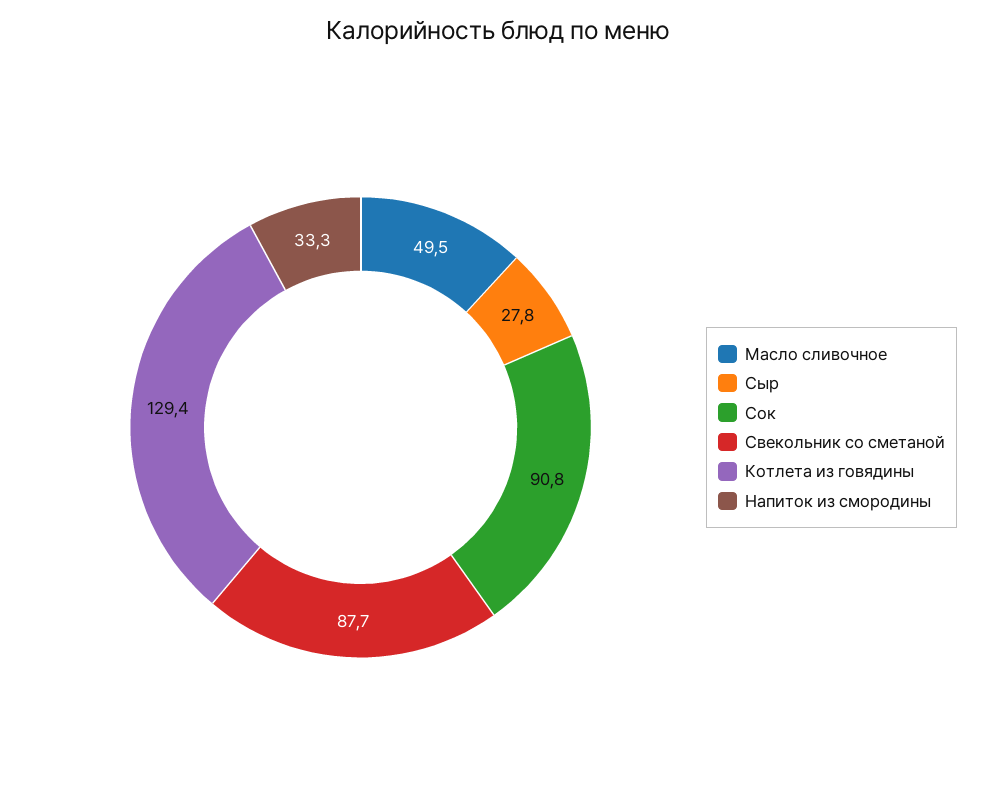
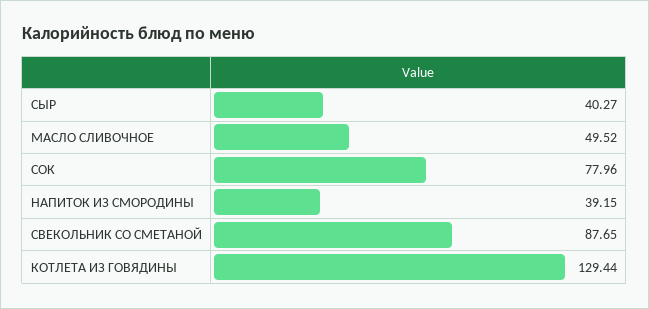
Сыр: 27.8 -> 40.27
Сок: 90.8 -> 77.96
Напиток из смородины: 33.3 -> 39.15

